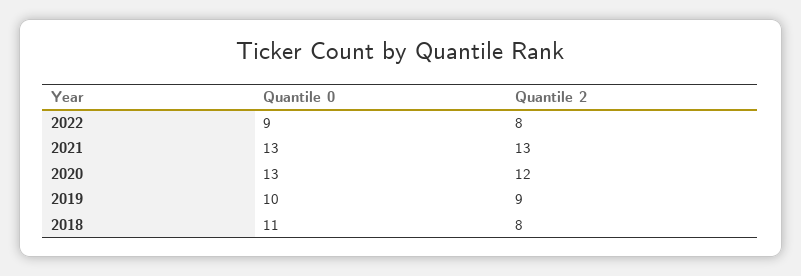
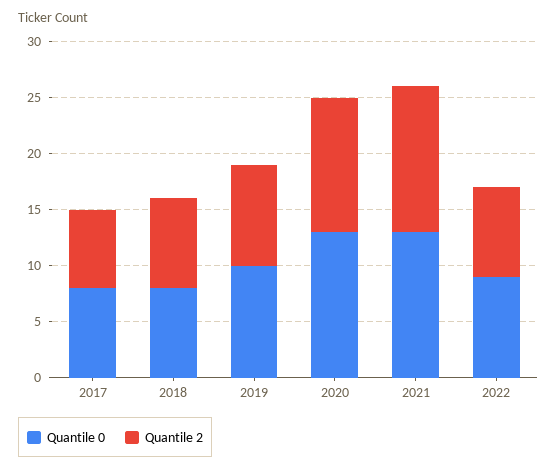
Quantile 0, 2018: 11 -> 8
Quantile 0, 2017: none -> 8
Quantile 2, 2017: none -> 7

